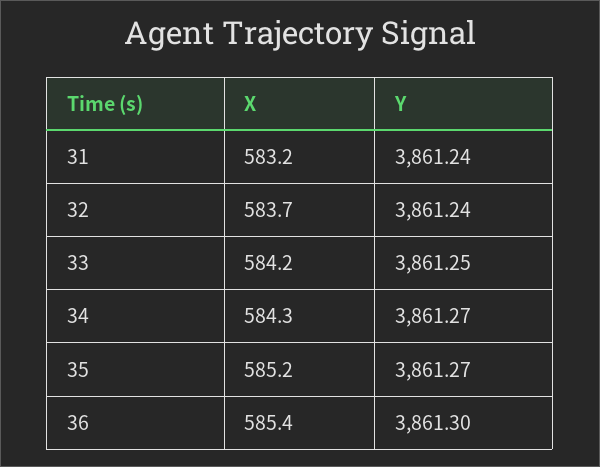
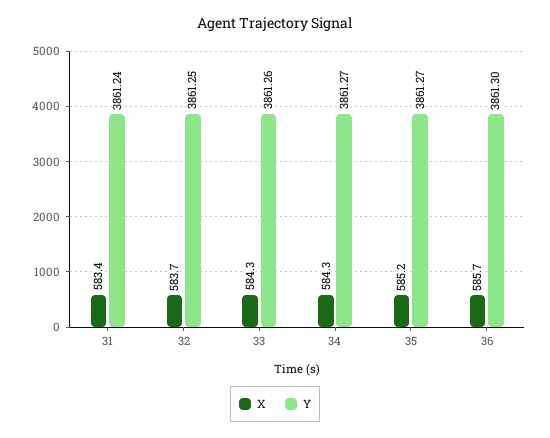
X, 31: 583.2 -> 583.4
Y, 32: 3861.24 -> 3861.25
X, 33: 584.2 -> 584.3
Y, 33: 3861.25 -> 3861.26
X, 36: 585.4 -> 585.7

